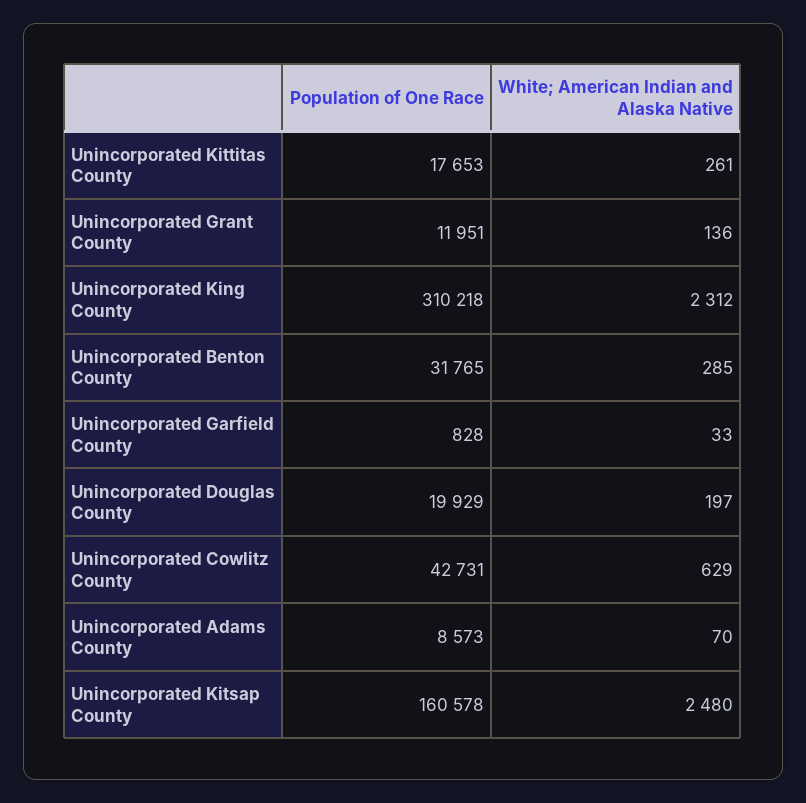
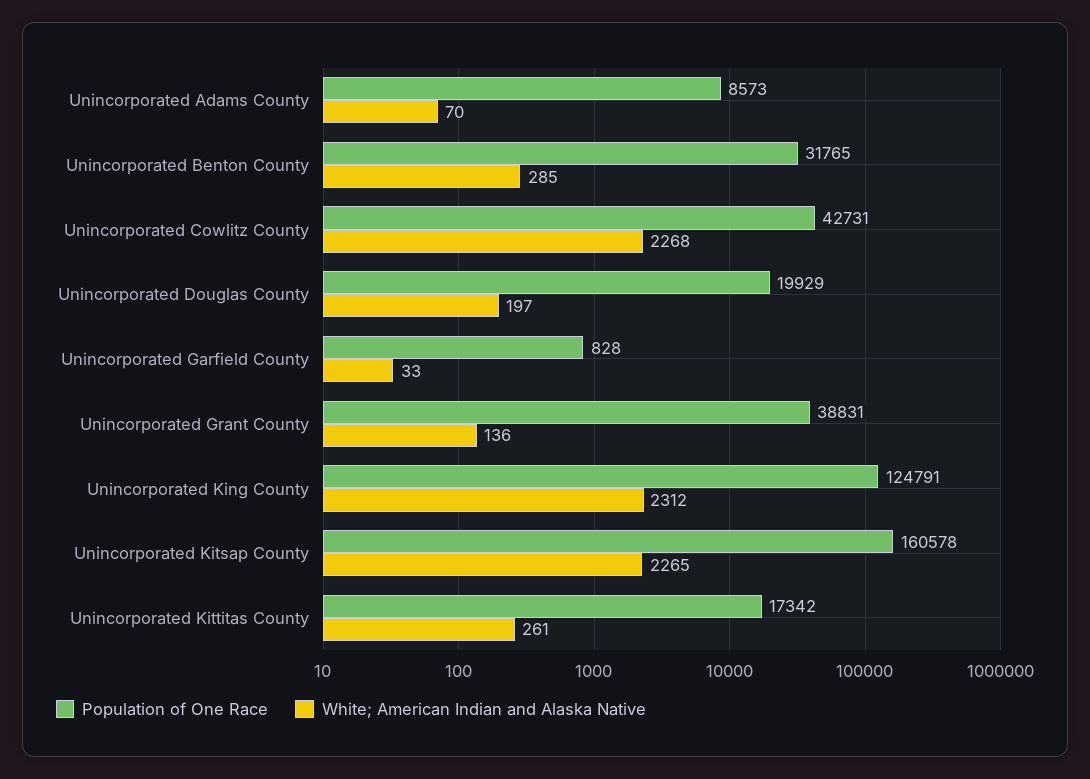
Population of One Race, Unincorporated Kittitas County: 17653 -> 17342
Population of One Race, Unincorporated Grant County: 11951 -> 38831
Population of One Race, Unincorporated King County: 310218 -> 124791
White; American Indian and Alaska Native, Unincorporated Cowlitz County: 629 -> 2268
White; American Indian and Alaska Native, Unincorporated Kitsap County: 2480 -> 2265

